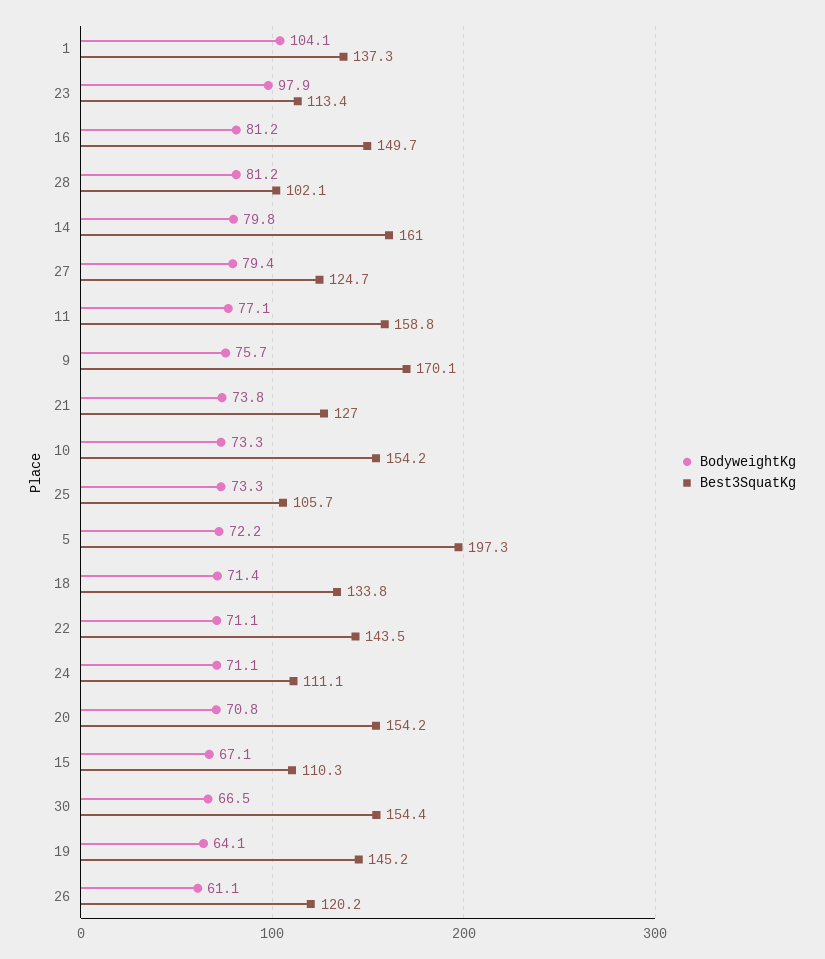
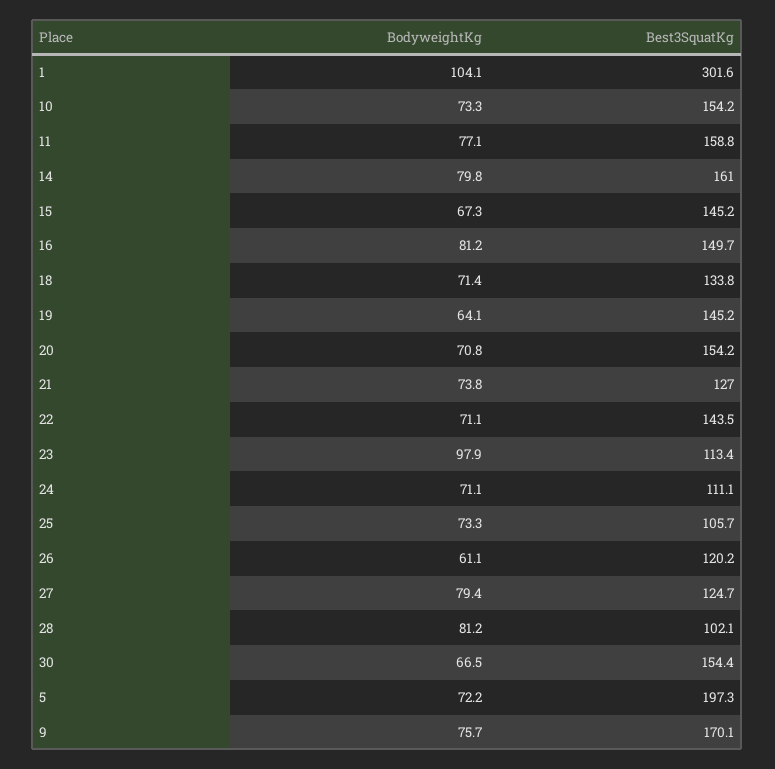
Best3SquatKg, 1: 137.3 -> 301.6
BodyweightKg, 15: 67.1 -> 67.3
Best3SquatKg, 15: 110.3 -> 145.2

